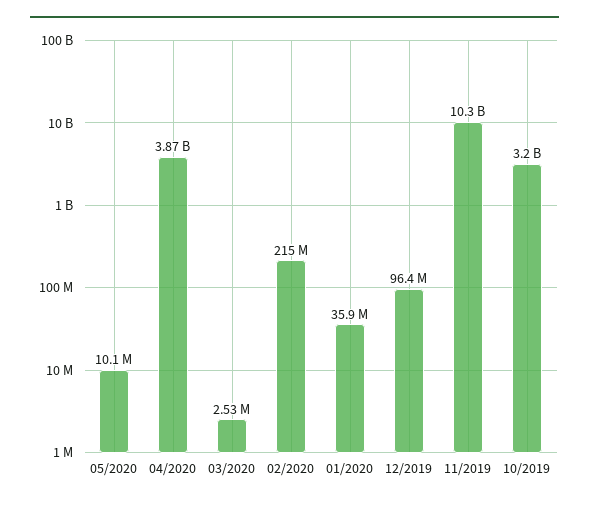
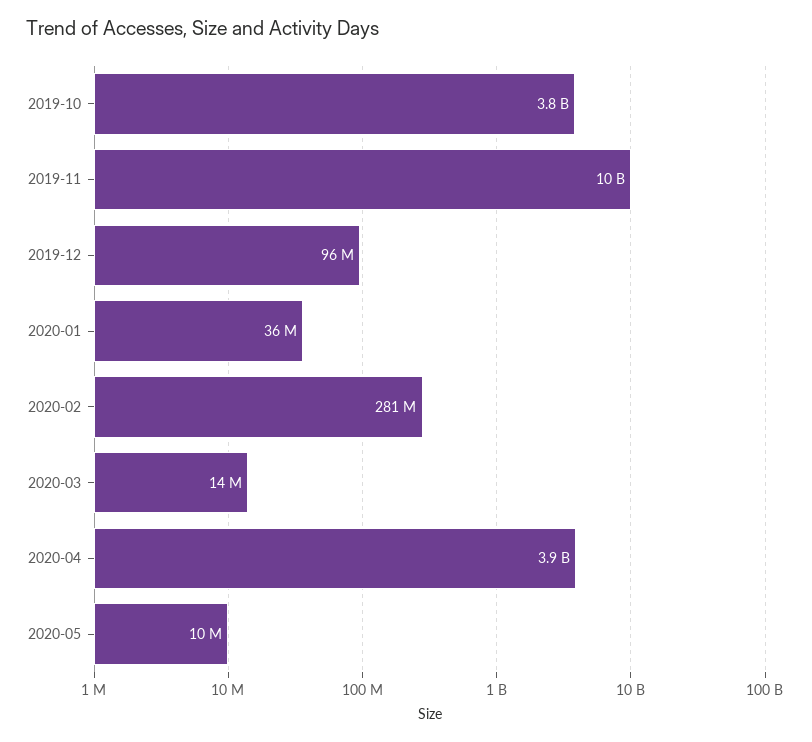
03/2020: 2530000 -> 14000000
02/2020: 215000000 -> 281000000
10/2019: 3200000000 -> 3800000000

